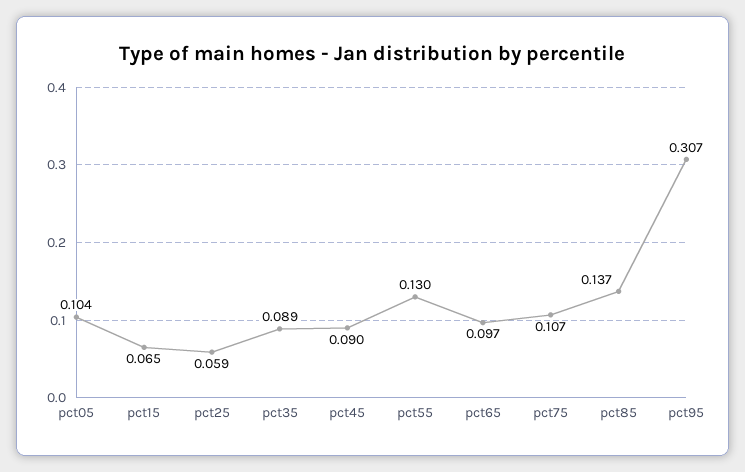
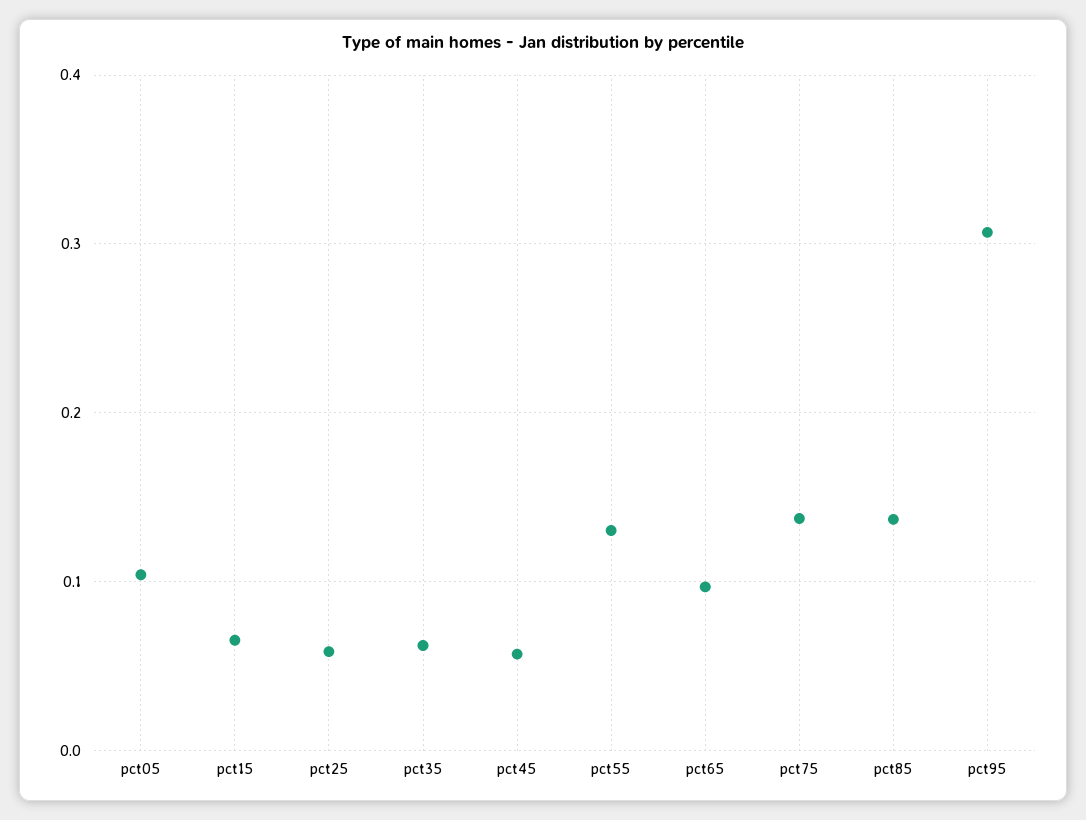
pct35: 0.089 -> 0.06
pct45: 0.09 -> 0.06
pct75: 0.107 -> 0.14

